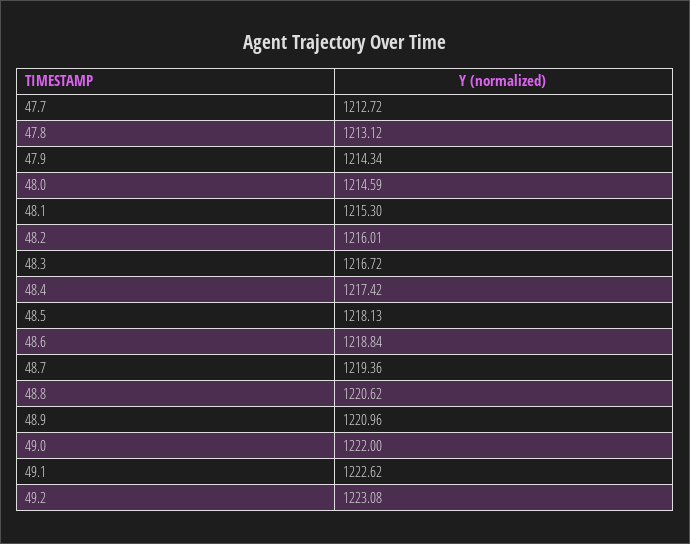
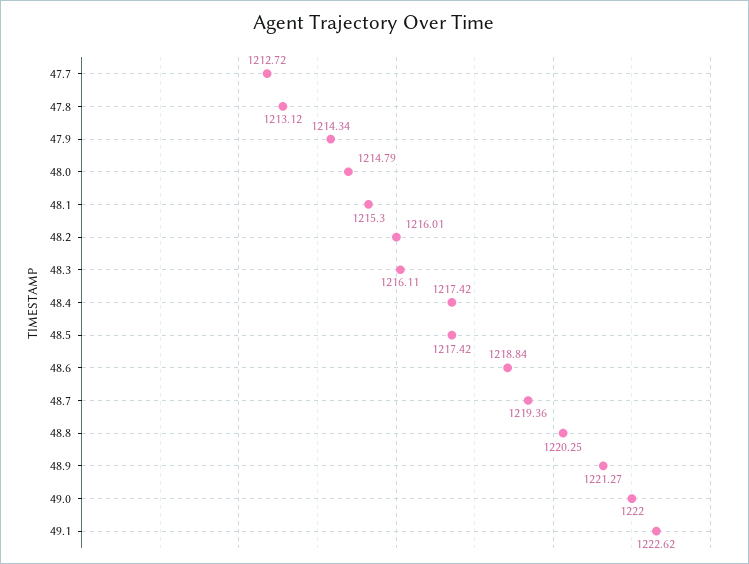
48.0: 1214.59 -> 1214.79
48.3: 1216.72 -> 1216.11
48.5: 1218.13 -> 1217.42
48.8: 1220.62 -> 1220.25
48.9: 1220.96 -> 1221.27
49.2: 1223.08 -> none

